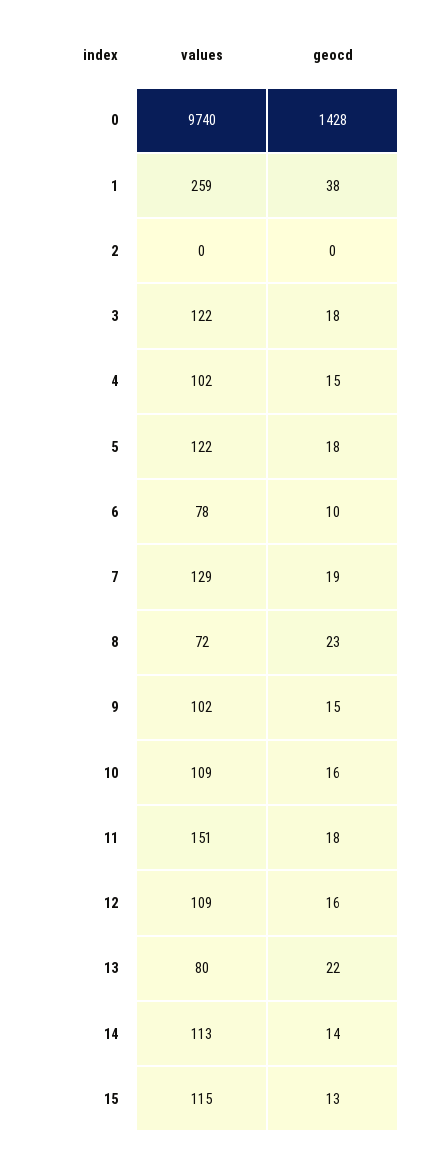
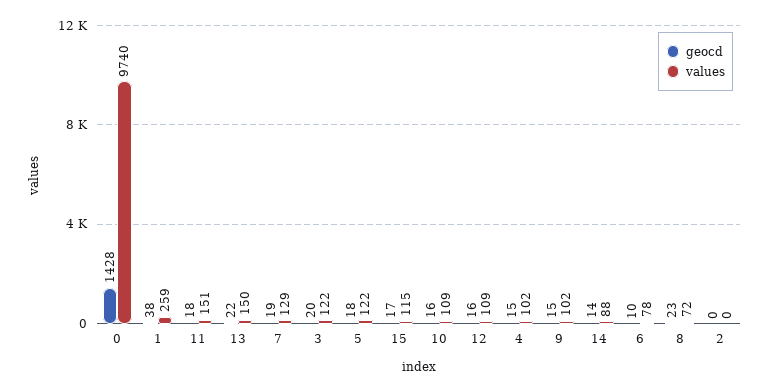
geocd, 3: 18 -> 20
values, 13: 80 -> 150
values, 14: 113 -> 88
geocd, 15: 13 -> 17

